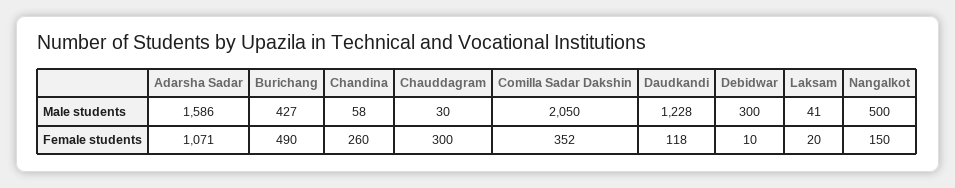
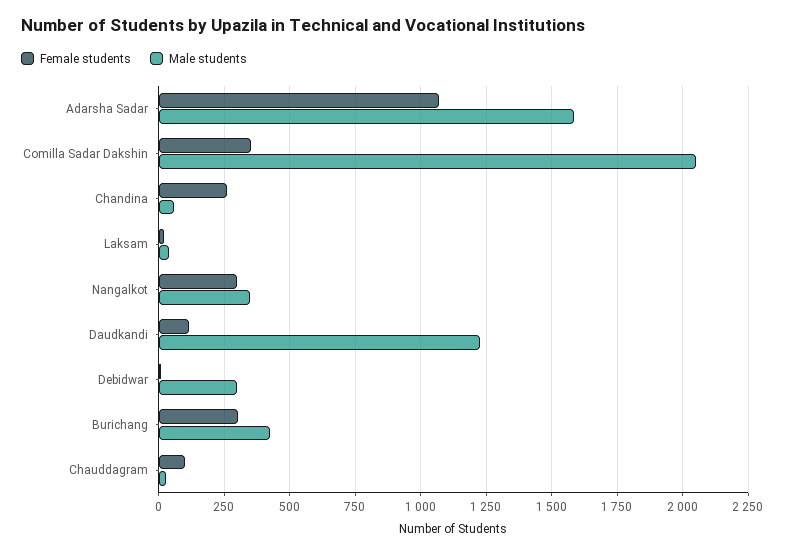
Male students, Nangalkot: 500 -> 350
Female students, Burichang: 490 -> 300
Female students, Chauddagram: 300 -> 100
Female students, Nangalkot: 150 -> 300

